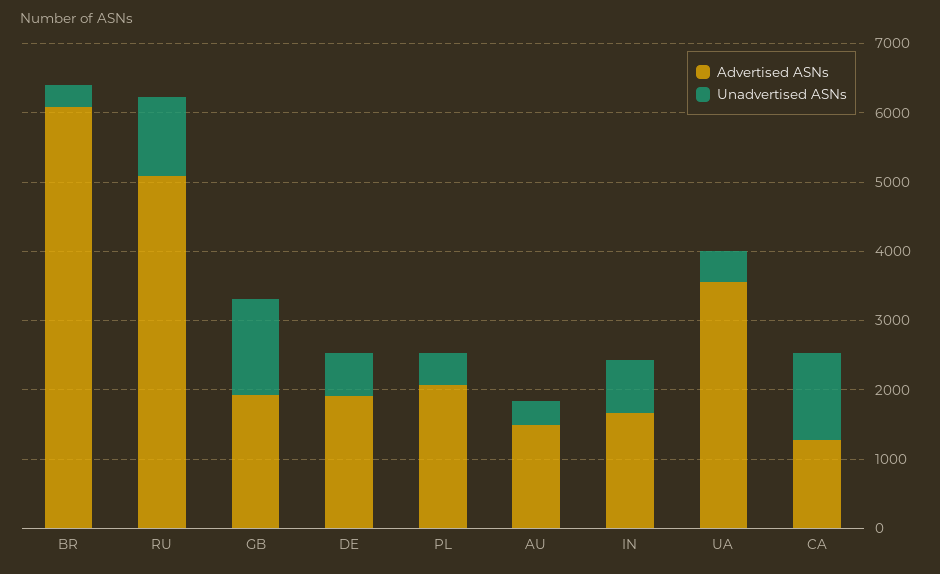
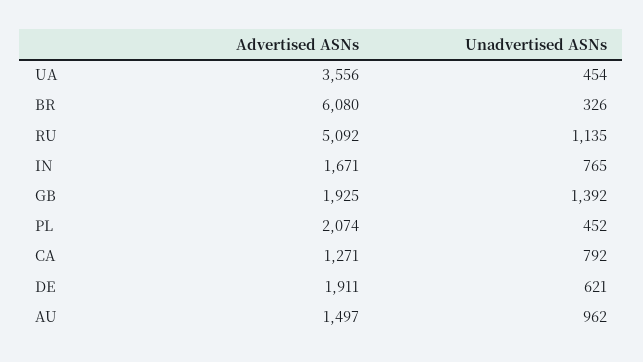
Unadvertised ASNs, AU: 400 -> 962
Unadvertised ASNs, CA: 1200 -> 792

